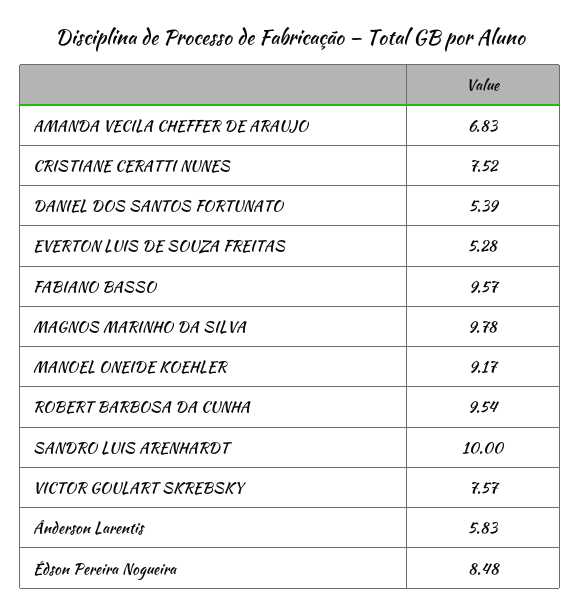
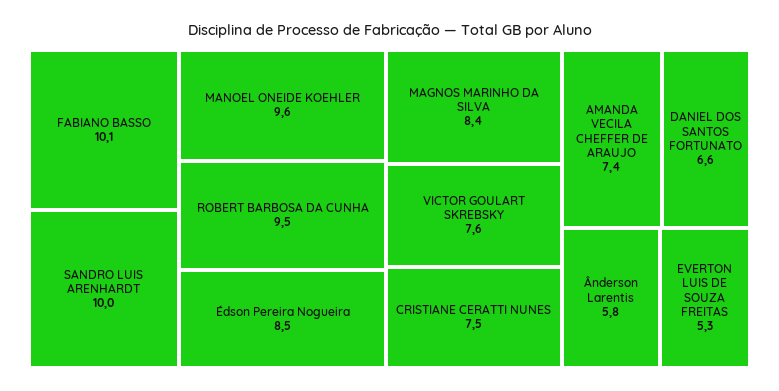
AMANDA VECILA CHEFFER DE ARAUJO: 6.83 -> 7.4
DANIEL DOS SANTOS FORTUNATO: 5.39 -> 6.6
FABIANO BASSO: 9.57 -> 10.1
MAGNOS MARINHO DA SILVA: 9.78 -> 8.4
MANOEL ONEIDE KOEHLER: 9.17 -> 9.6

